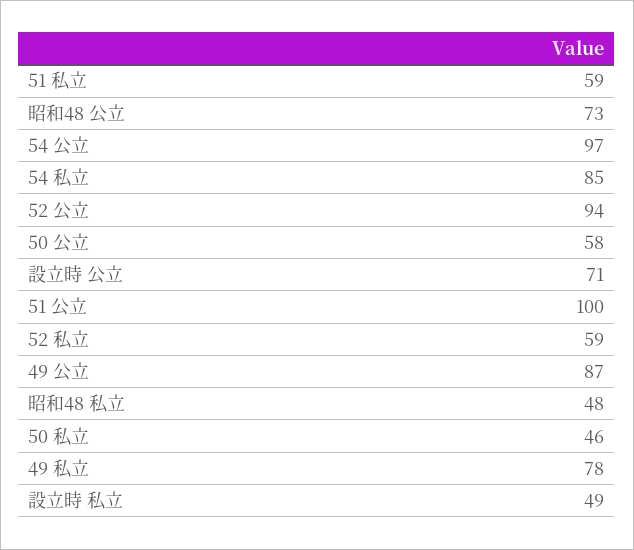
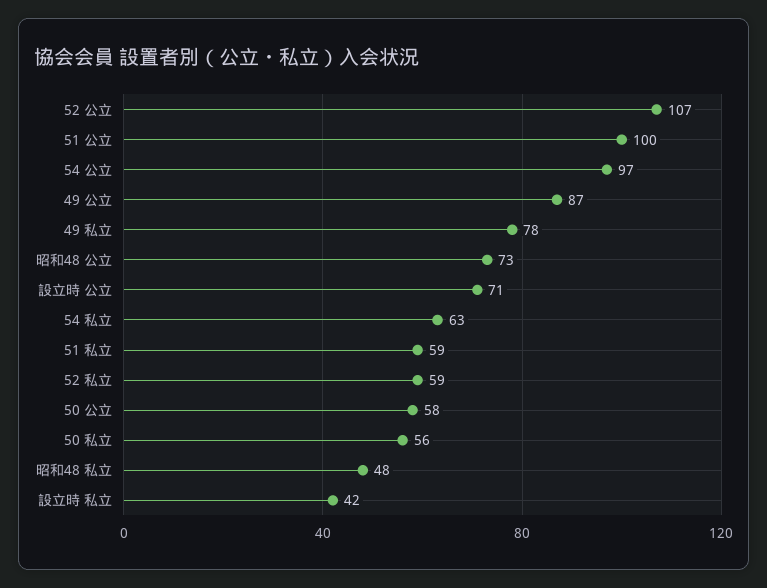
54 私立: 85 -> 63
52 公立: 94 -> 107
50 私立: 46 -> 56
設立時 私立: 49 -> 42

